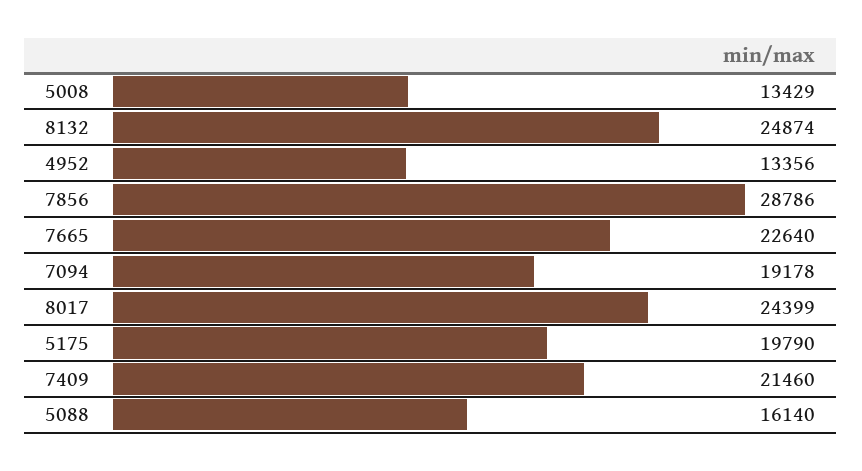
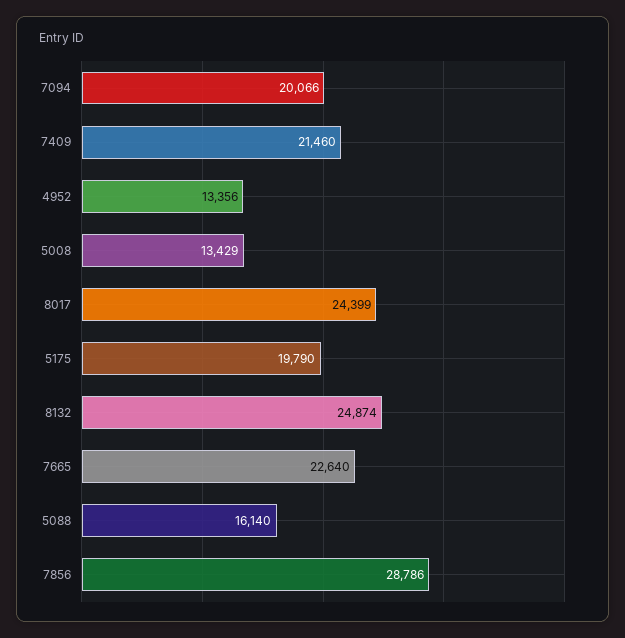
7094: 19178 -> 20066

